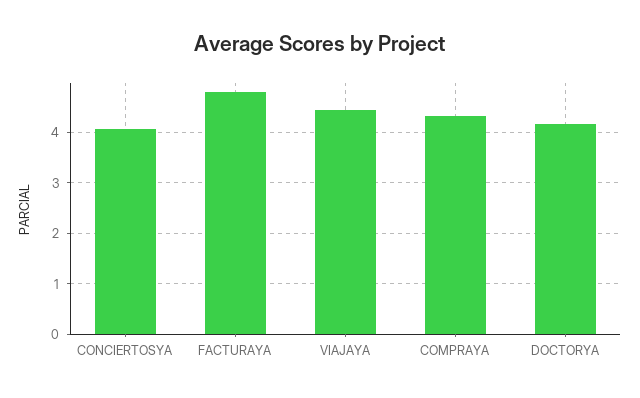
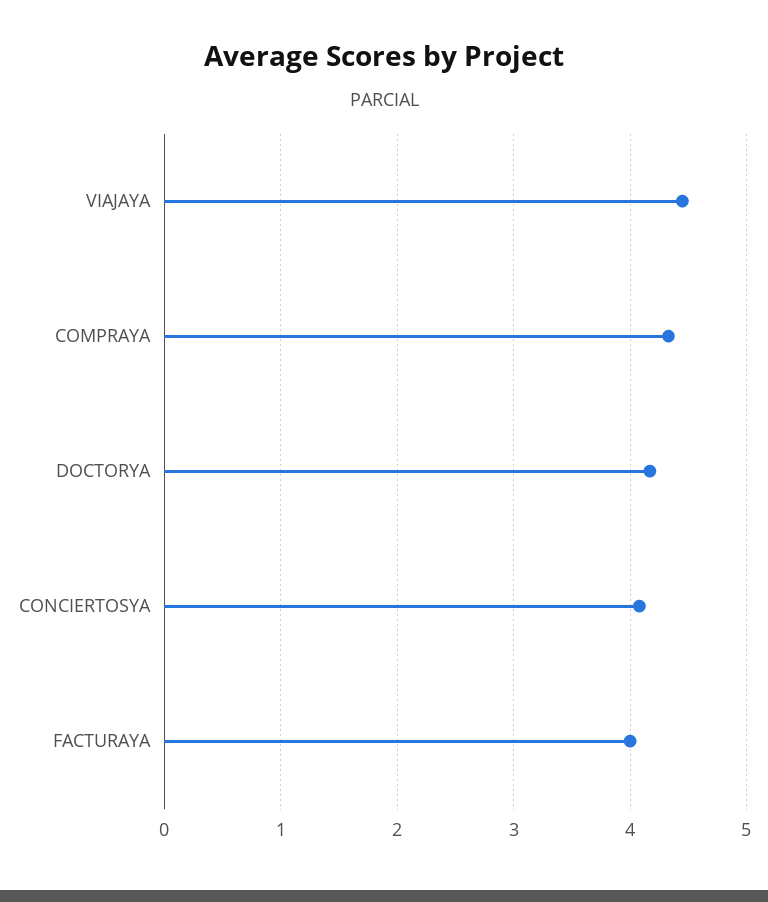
FACTURAYA: 4.8 -> 4

